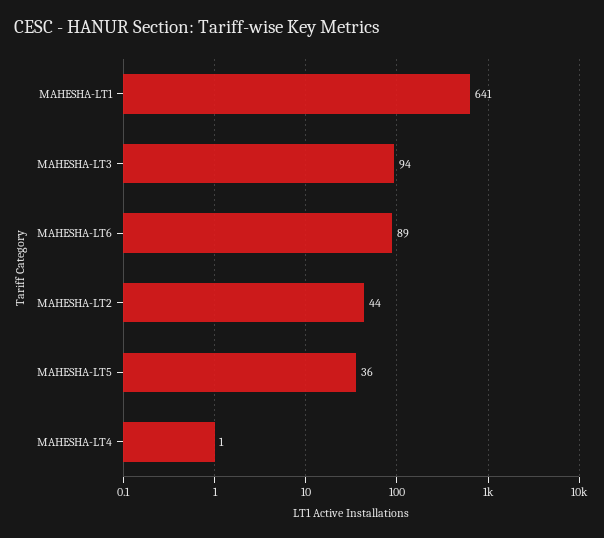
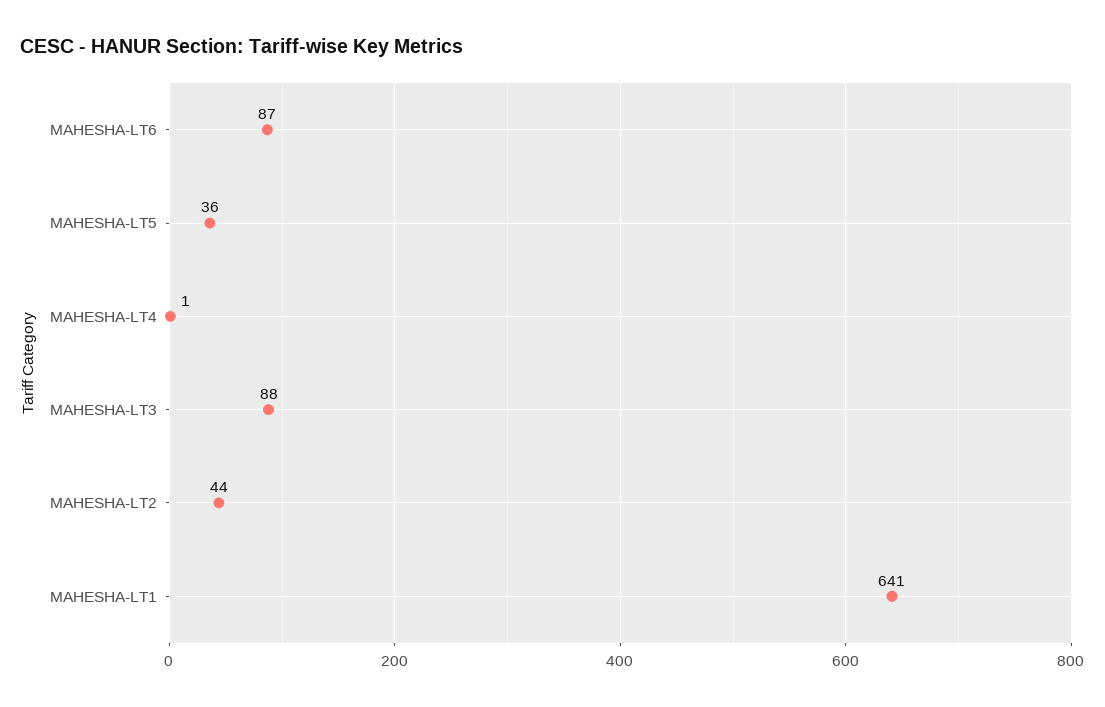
MAHESHA-LT3: 94 -> 88
MAHESHA-LT6: 89 -> 87

